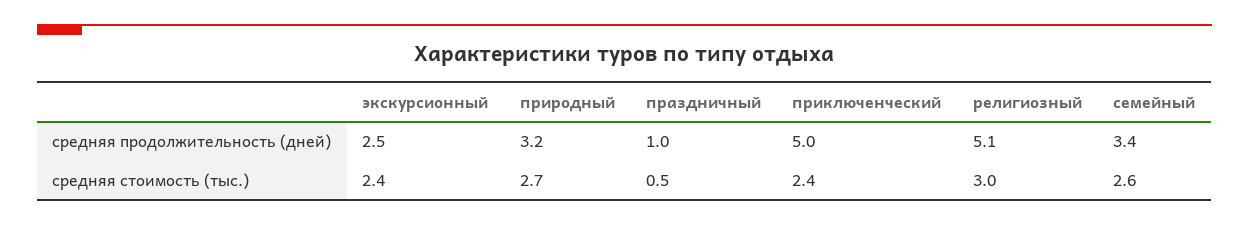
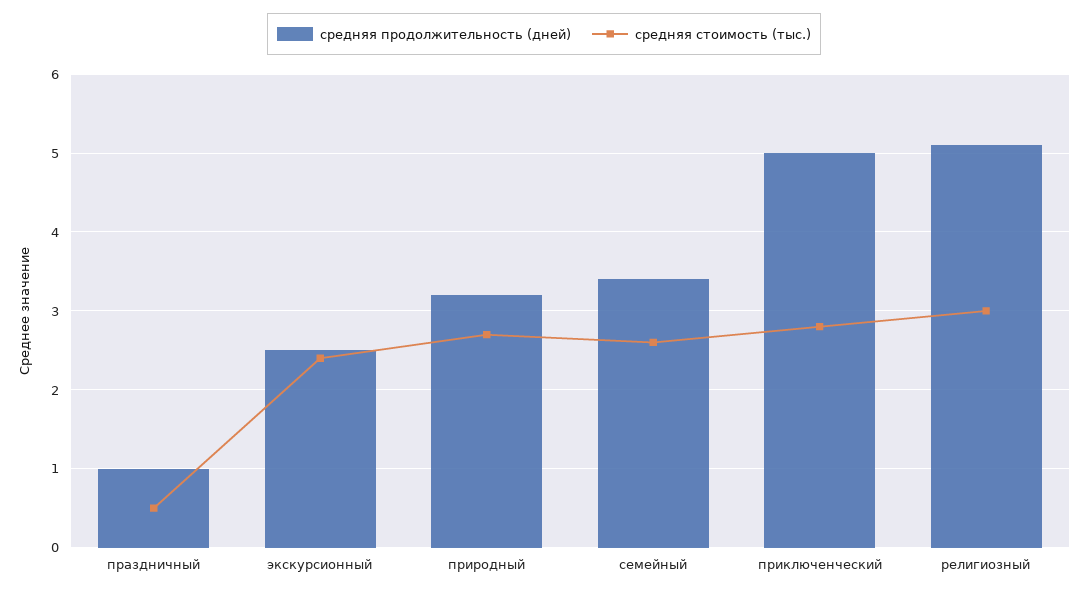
средняя стоимость (тыс.), приключенческий: 2.4 -> 2.8

